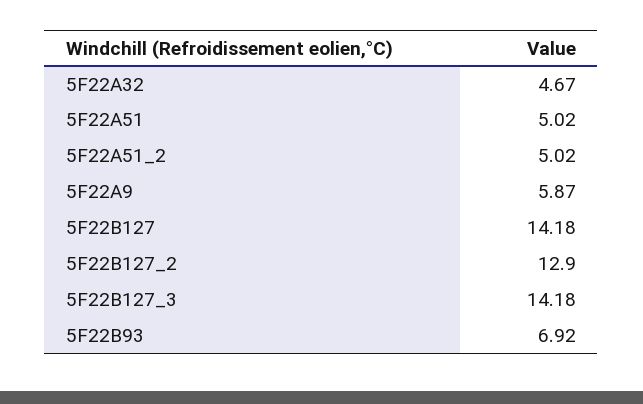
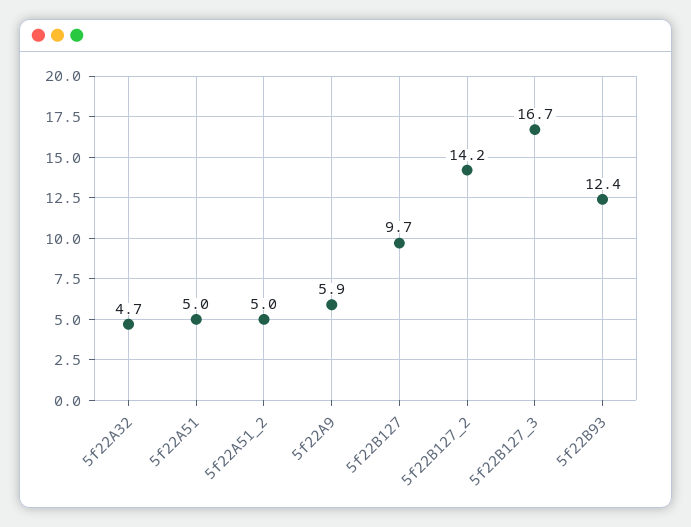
5F22B127: 14.18 -> 9.7
5F22B127_2: 12.9 -> 14.2
5F22B127_3: 14.18 -> 16.7
5F22B93: 6.92 -> 12.4

